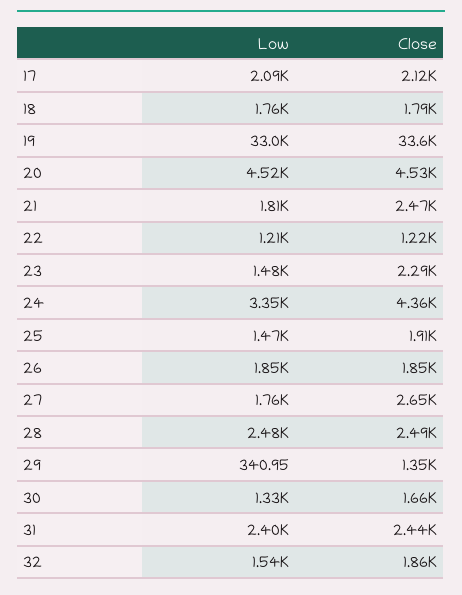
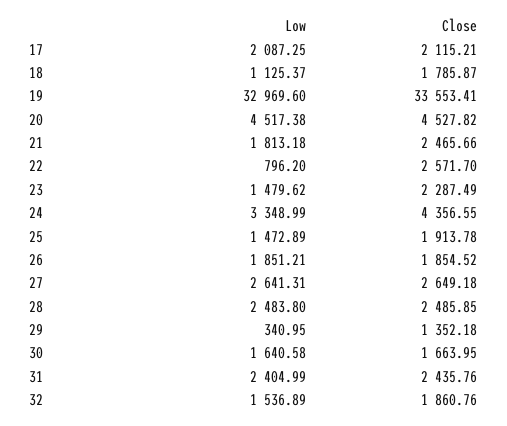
Low, 18: 1760 -> 1125.37
Low, 22: 1210 -> 796.2
Close, 22: 1220 -> 2571.7
Low, 27: 1760 -> 2641.31
Low, 30: 1330 -> 1640.58

